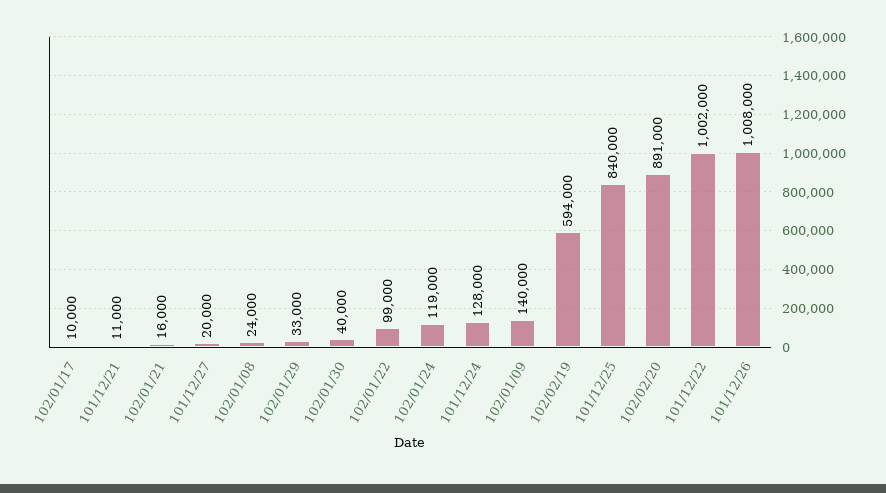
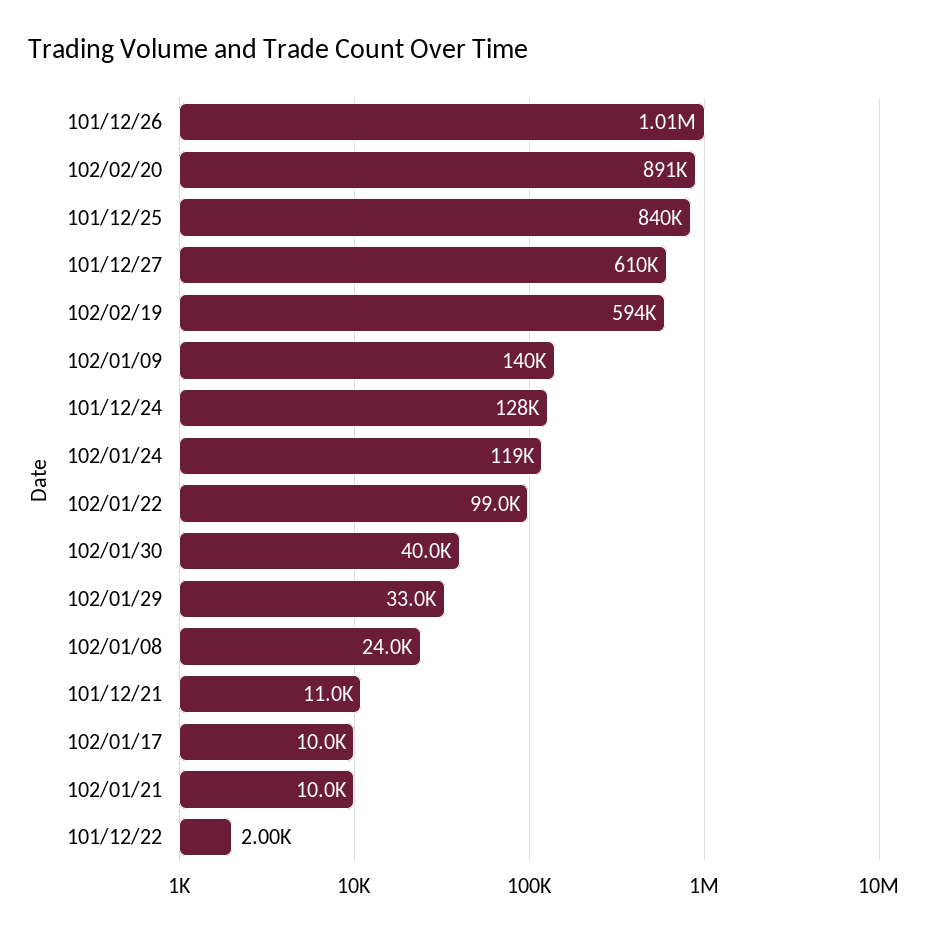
102/01/21: 16000 -> 10000
101/12/27: 20000 -> 610000
101/12/22: 1002000 -> 2000

